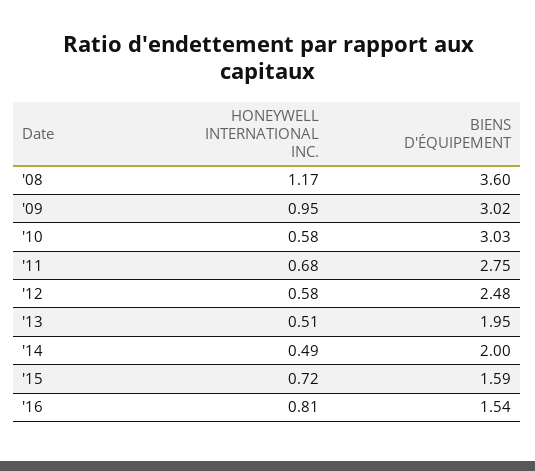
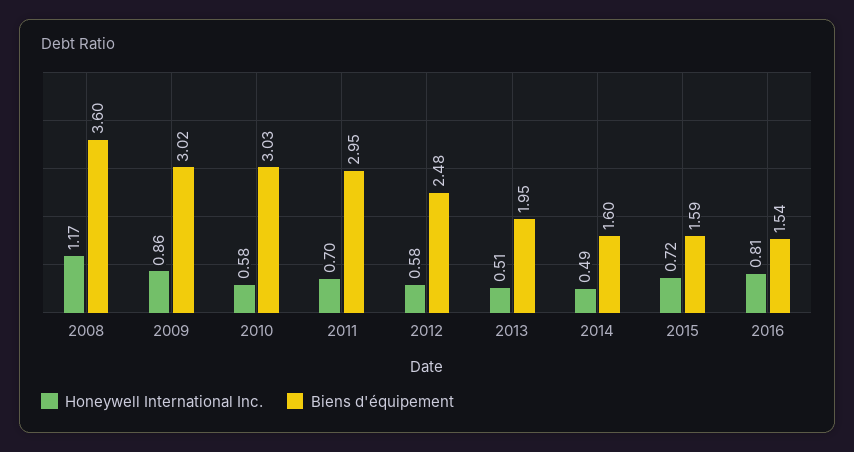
HONEYWELL INTERNATIONAL INC., '09: 0.95 -> 0.86
HONEYWELL INTERNATIONAL INC., '11: 0.68 -> 0.7
BIENS D'ÉQUIPEMENT, '11: 2.75 -> 2.95
BIENS D'ÉQUIPEMENT, '14: 2 -> 1.6

